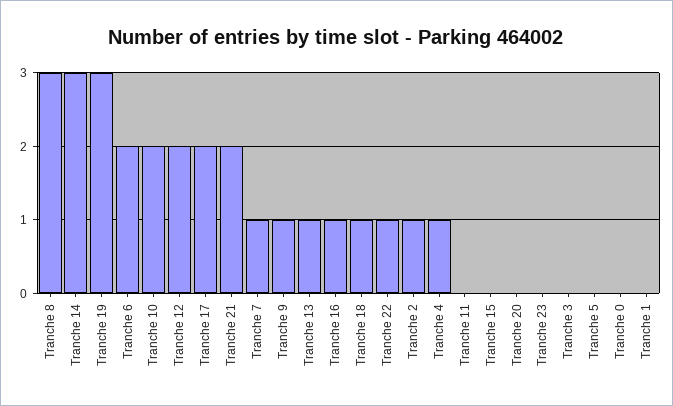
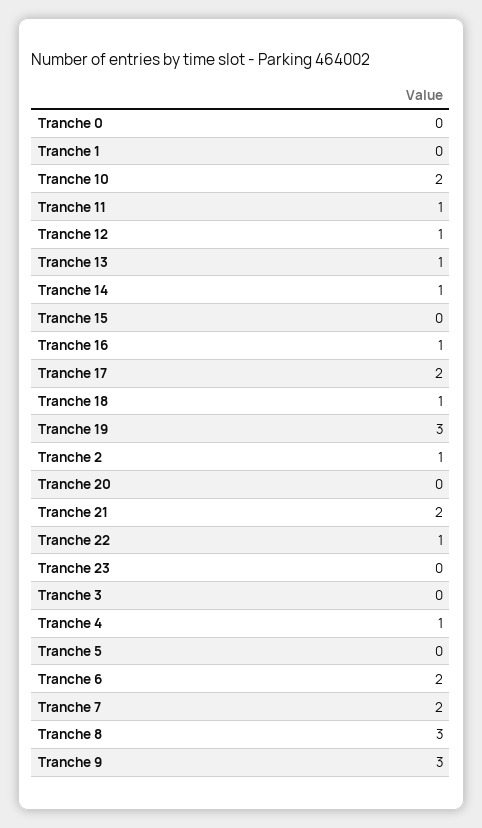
Tranche 14: 3 -> 1
Tranche 12: 2 -> 1
Tranche 7: 1 -> 2
Tranche 9: 1 -> 3
Tranche 11: 0 -> 1

